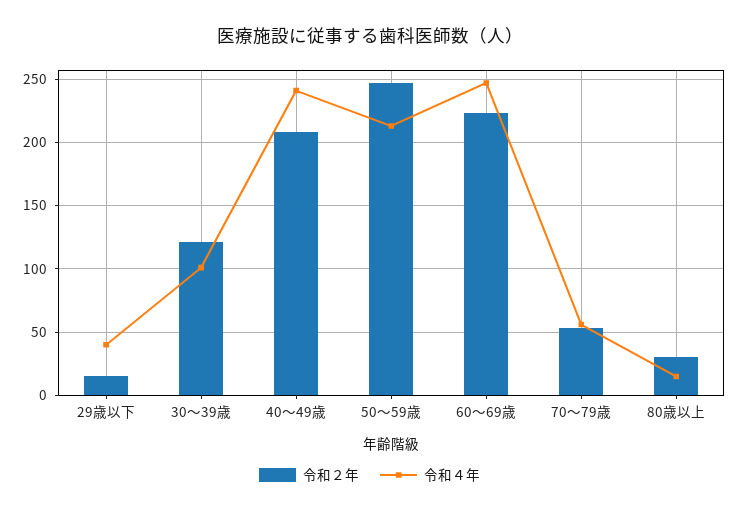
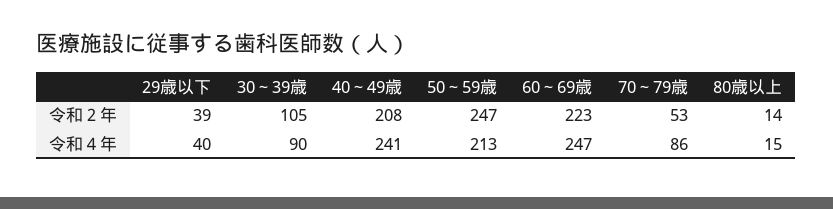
令和２年, 29歳以下: 15 -> 39
令和２年, 30～39歳: 120 -> 105
令和４年, 30～39歳: 100 -> 90
令和４年, 70～79歳: 55 -> 86
令和２年, 80歳以上: 30 -> 14

